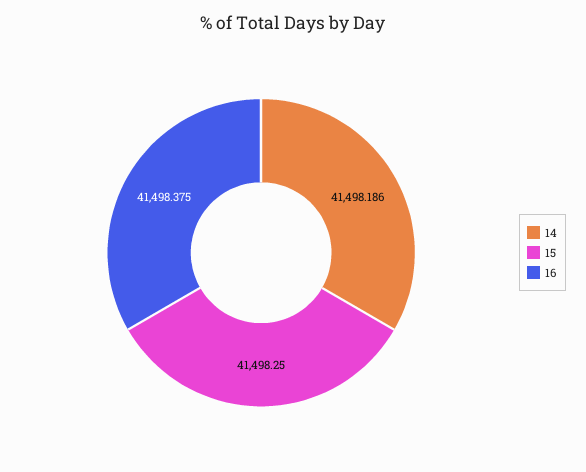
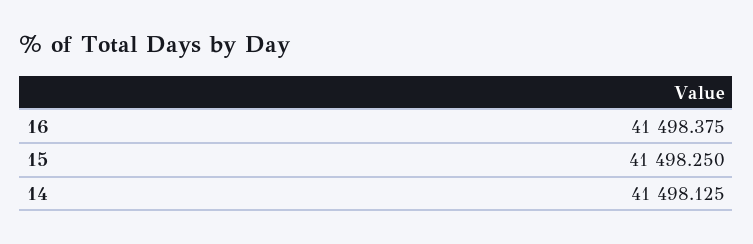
14: 41498.186 -> 41498.125

